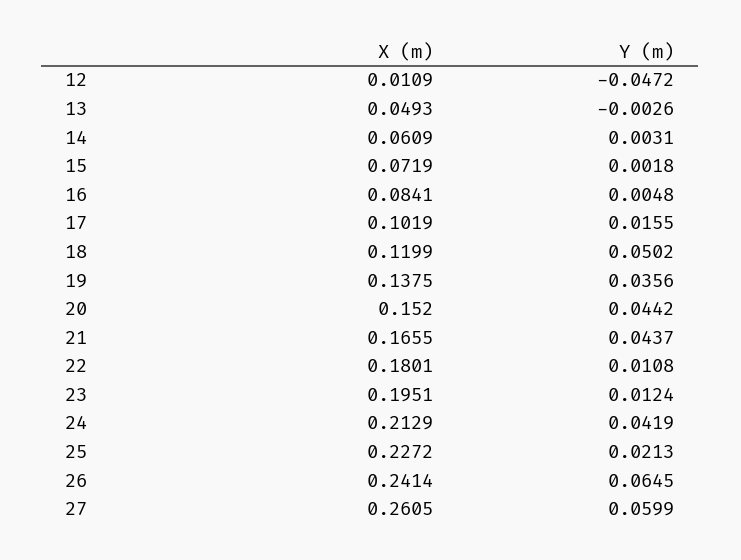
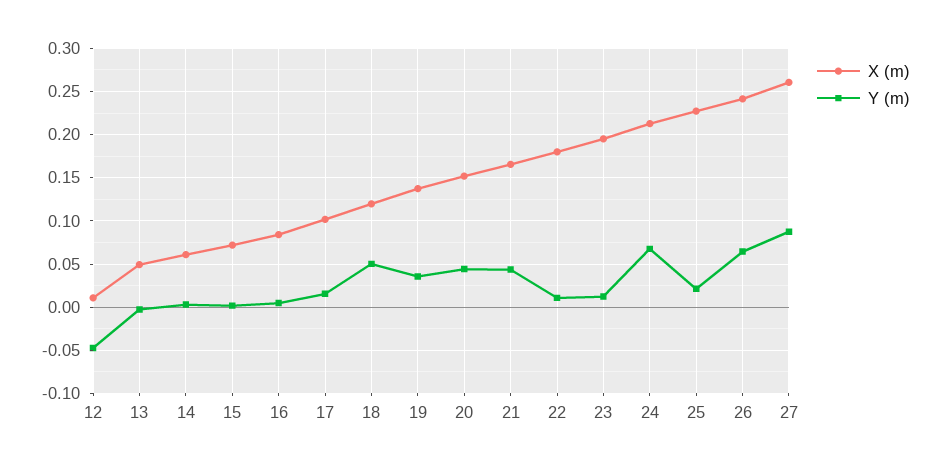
Y (m), 24: 0.0419 -> 0.07
Y (m), 27: 0.0599 -> 0.09

